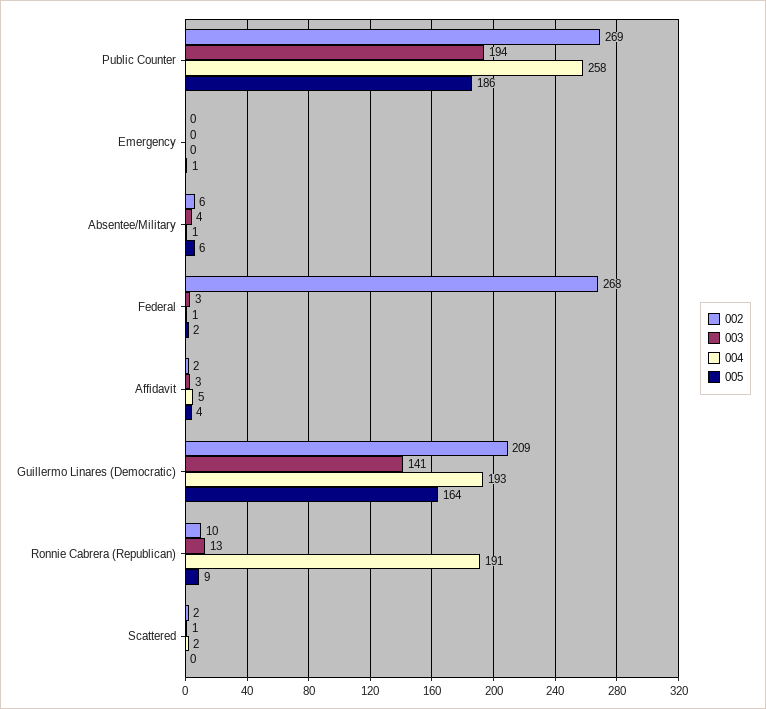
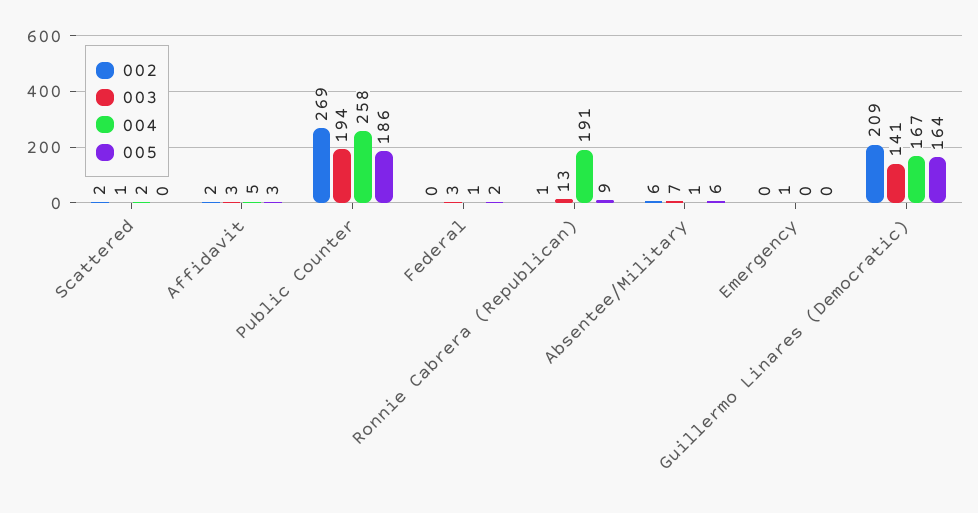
003, Emergency: 0 -> 1
005, Emergency: 1 -> 0
003, Absentee/Military: 4 -> 7
002, Federal: 268 -> 0
005, Affidavit: 4 -> 3
004, Guillermo Linares (Democratic): 193 -> 167
002, Ronnie Cabrera (Republican): 10 -> 1

